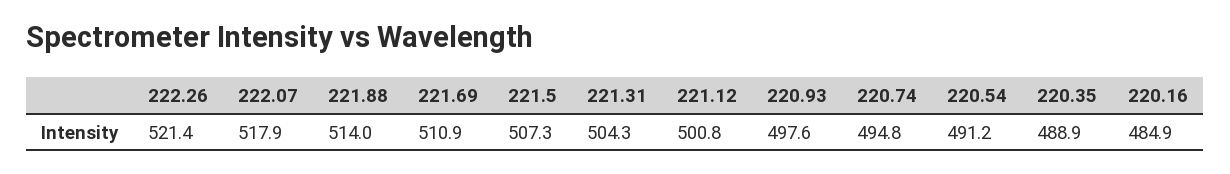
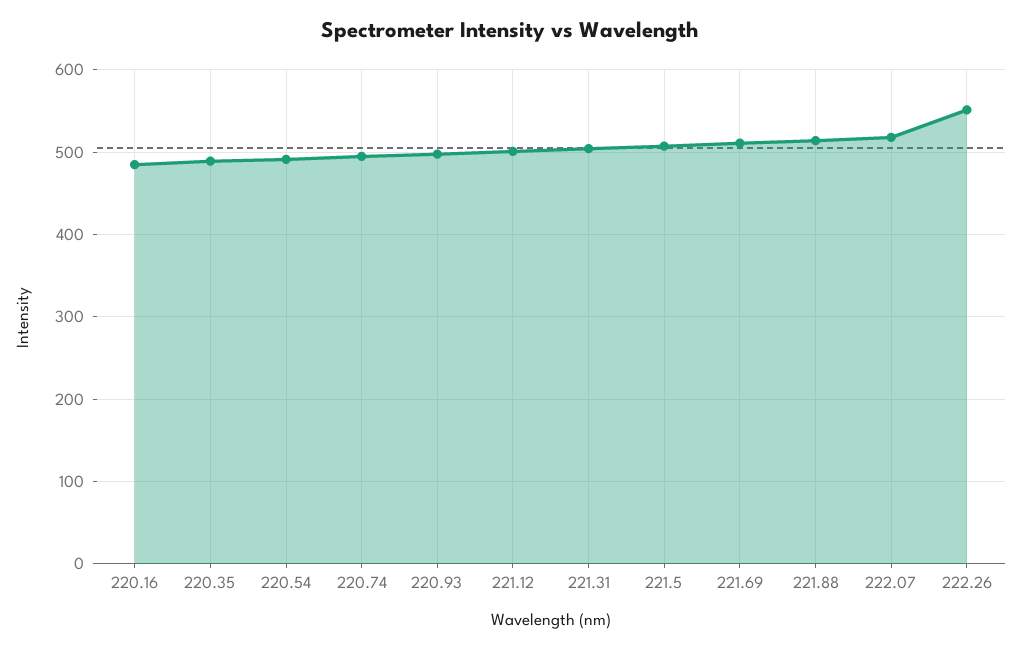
222.26: 521.4 -> 550

